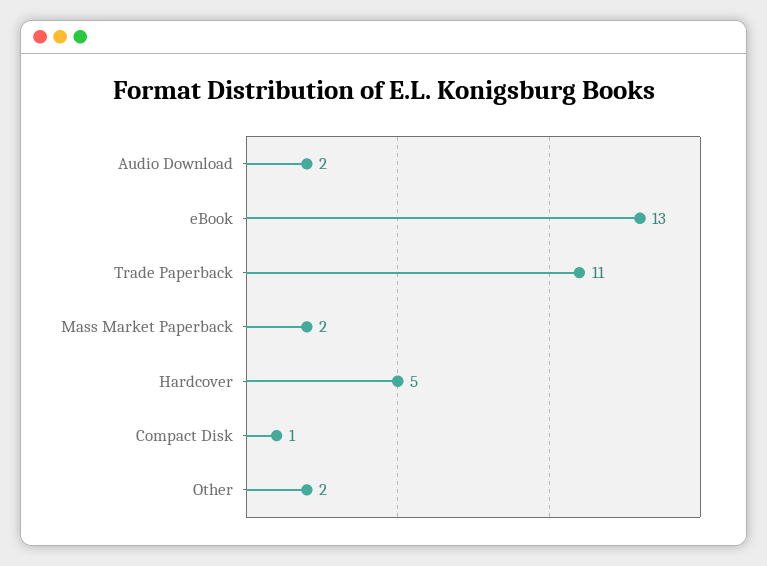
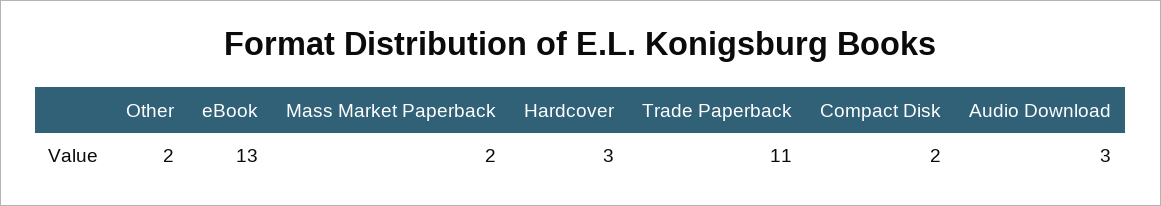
Audio Download: 2 -> 3
Hardcover: 5 -> 3
Compact Disk: 1 -> 2

